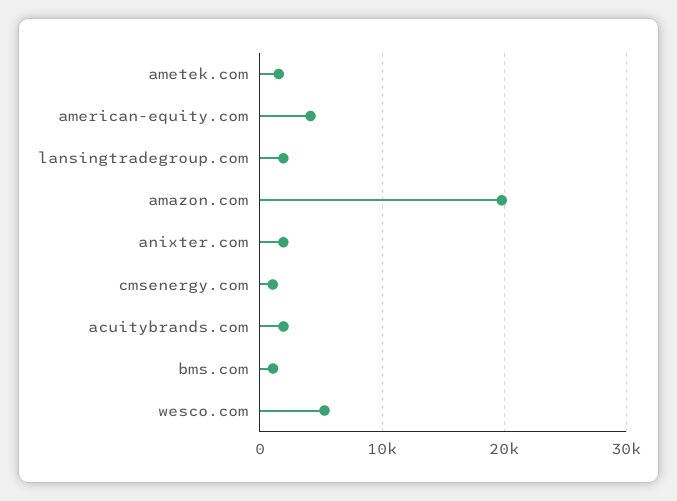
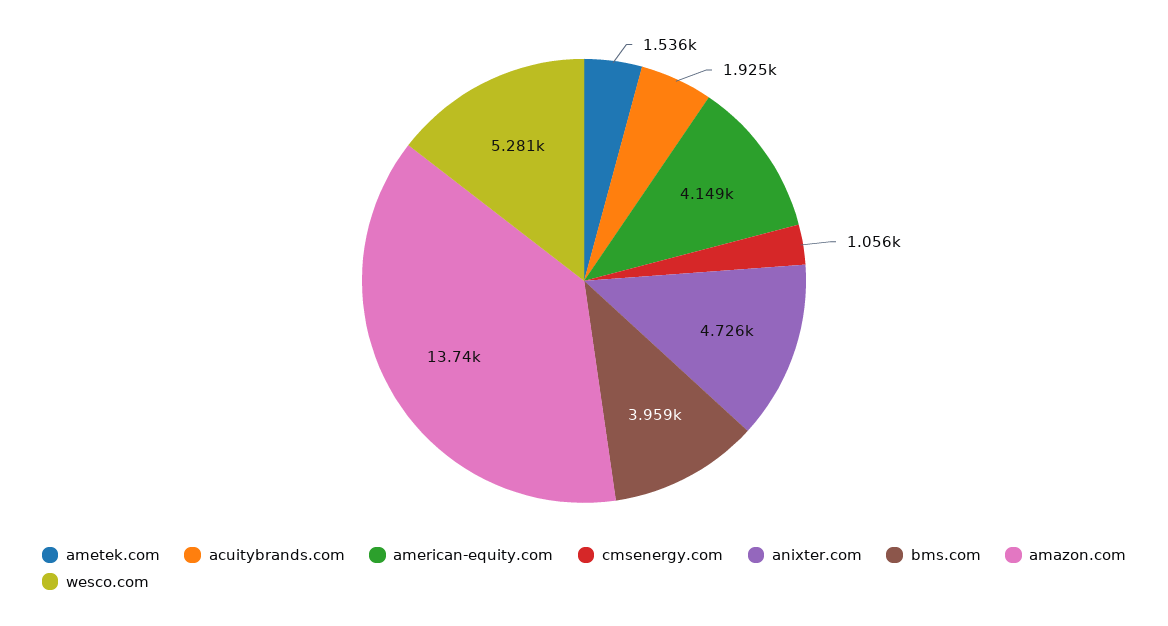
lansingtradegroup.com: 2000 -> none
amazon.com: 20000 -> 13740
anixter.com: 2000 -> 4726
bms.com: 1000 -> 3959

